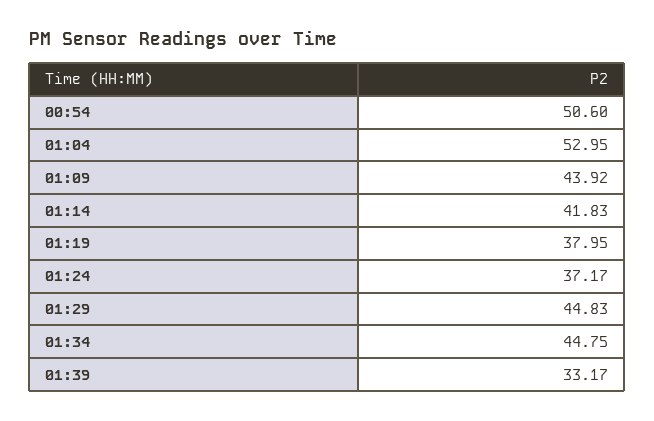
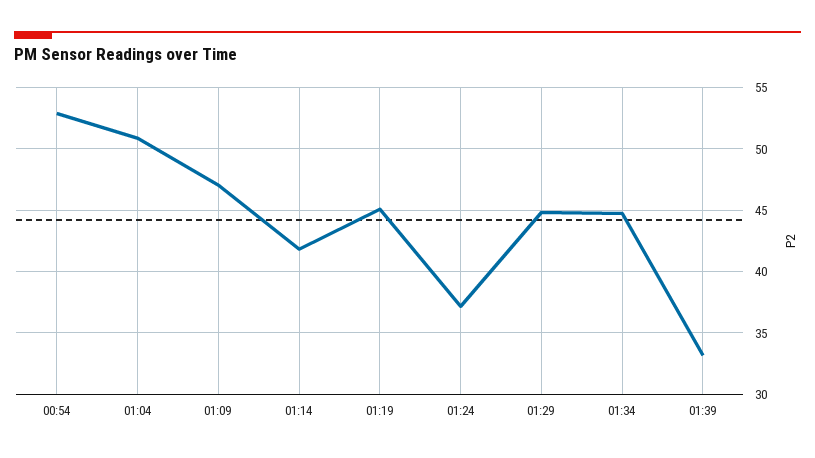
00:54: 50.6 -> 53
01:04: 52.95 -> 51
01:09: 43.92 -> 47
01:19: 37.95 -> 45

